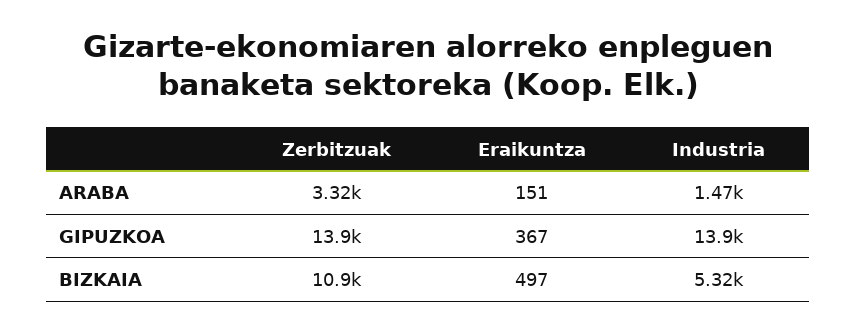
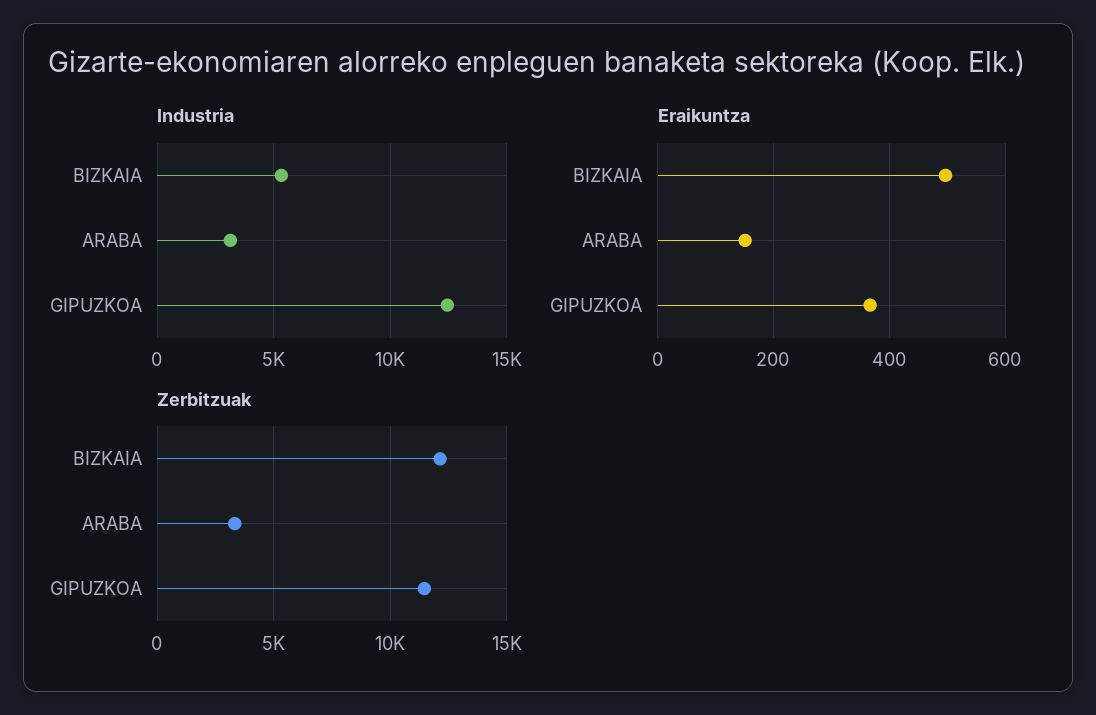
Industria, ARABA: 1470 -> 3000
Zerbitzuak, GIPUZKOA: 13900 -> 11500
Industria, GIPUZKOA: 13900 -> 12500
Zerbitzuak, BIZKAIA: 10900 -> 12000

